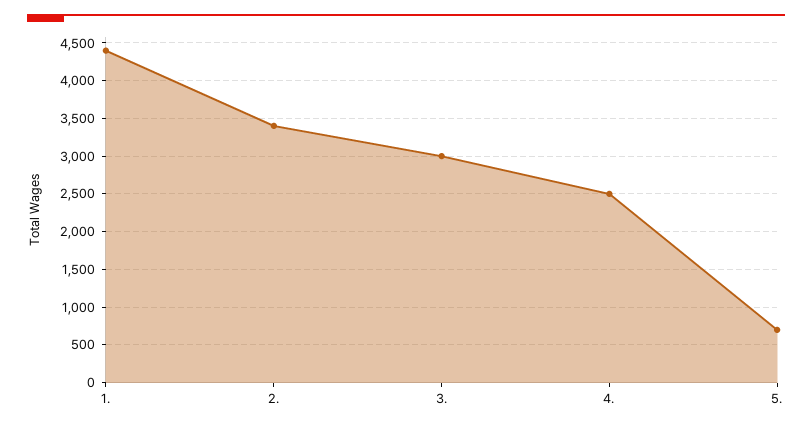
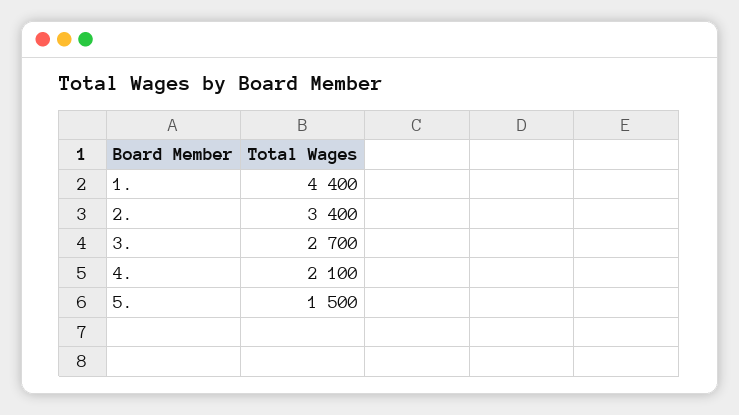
3.: 3000 -> 2700
4.: 2500 -> 2100
5.: 700 -> 1500

